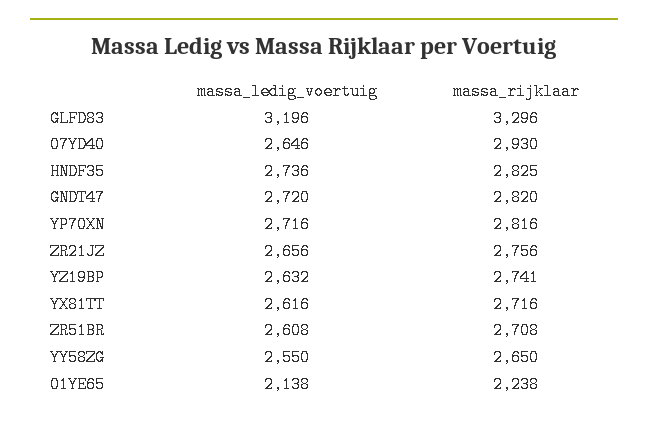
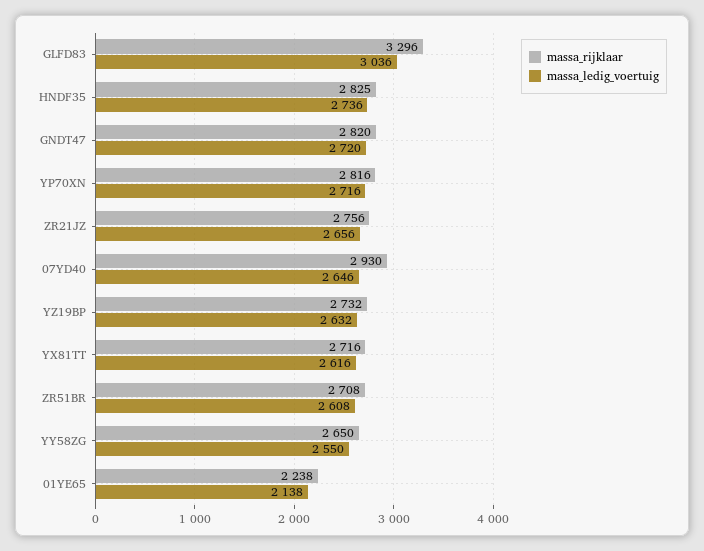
massa_ledig_voertuig, GLFD83: 3196 -> 3036
massa_rijklaar, YZ19BP: 2741 -> 2732

